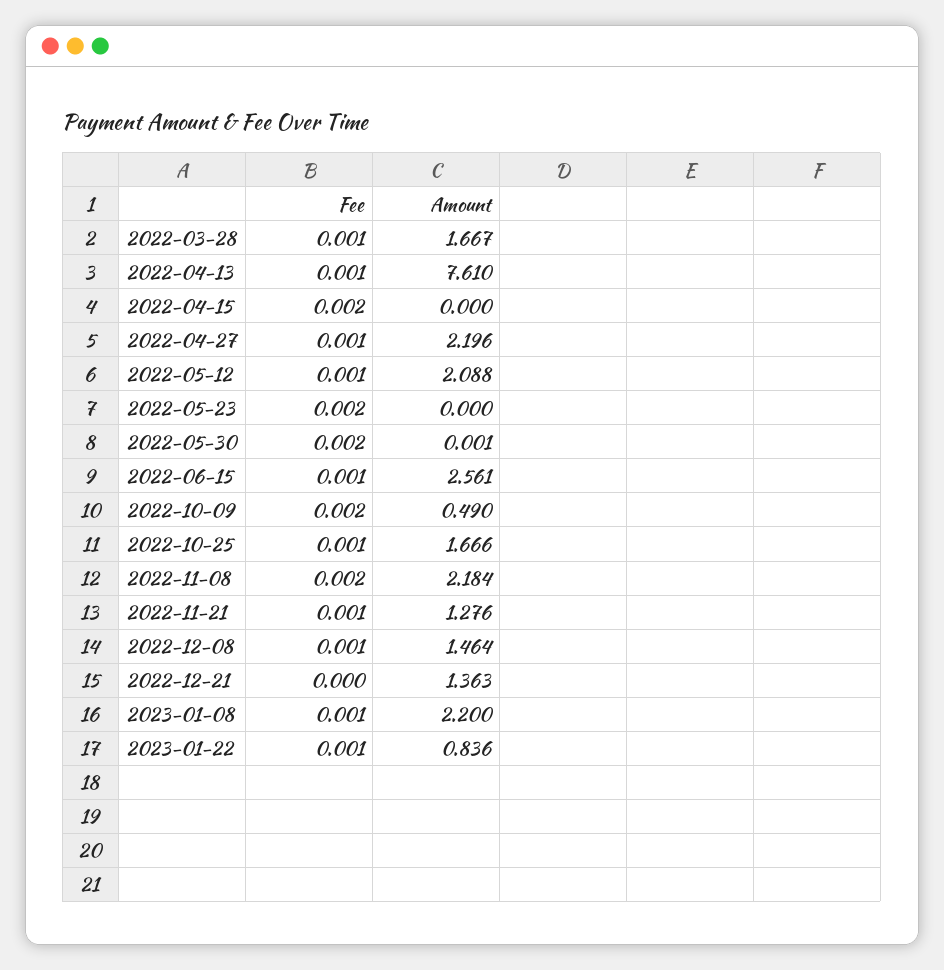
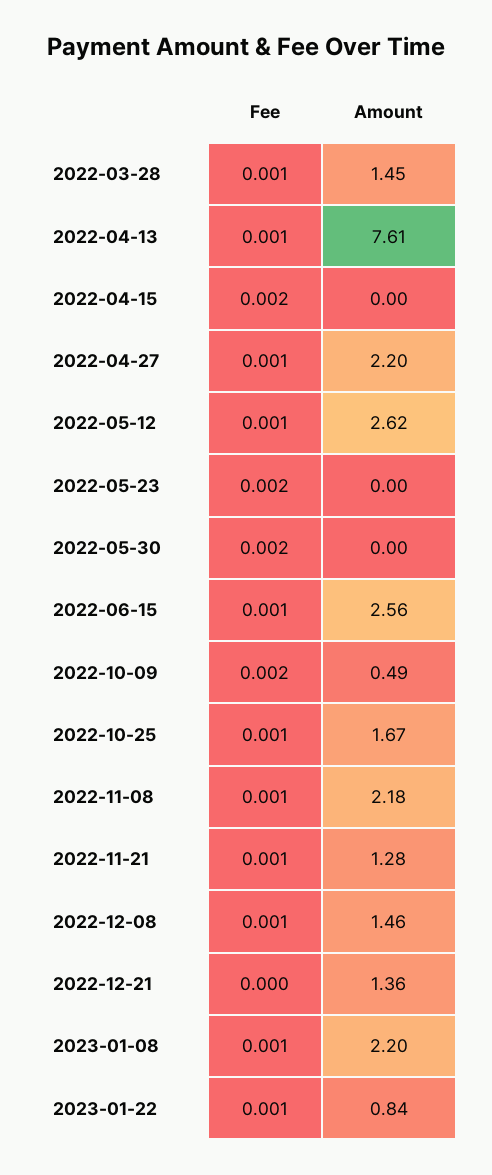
Amount, 2022-03-28: 1.667 -> 1.45
Amount, 2022-05-12: 2.088 -> 2.62
Fee, 2022-11-08: 0.002 -> 0.001

